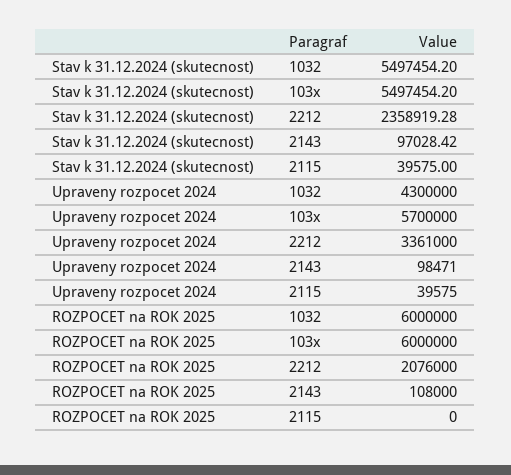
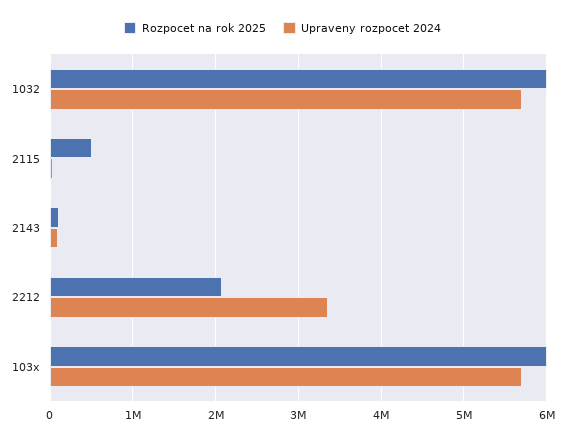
Stav k 31.12.2024 (skutecnost), 1032: 5497454.2 -> none
Stav k 31.12.2024 (skutecnost), 103x: 5497454.2 -> none
Stav k 31.12.2024 (skutecnost), 2212: 2358919.28 -> none
Stav k 31.12.2024 (skutecnost), 2143: 97028.42 -> none
Stav k 31.12.2024 (skutecnost), 2115: 39575 -> none
Upraveny rozpocet 2024, 1032: 4300000 -> 5700000
ROZPOCET na ROK 2025, 2115: 0 -> 500000

